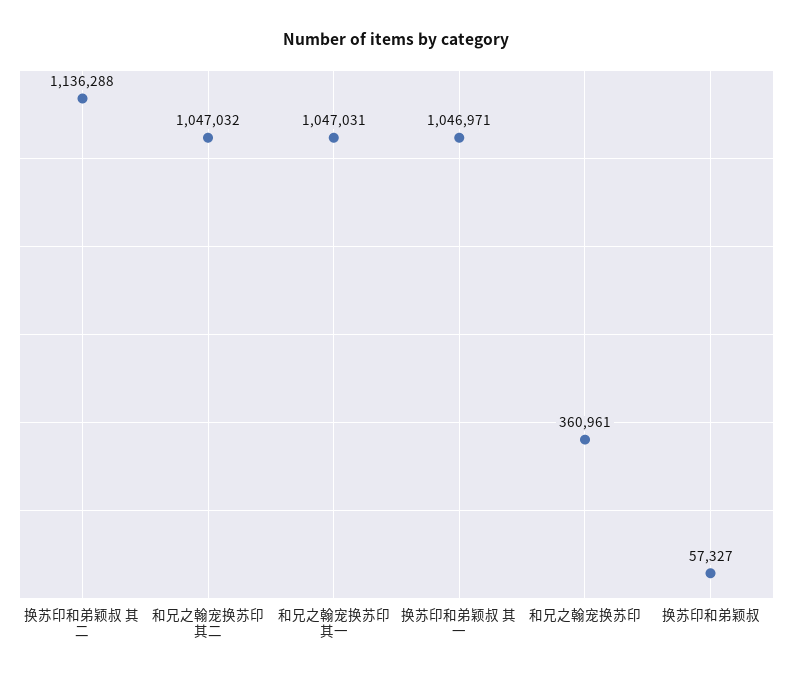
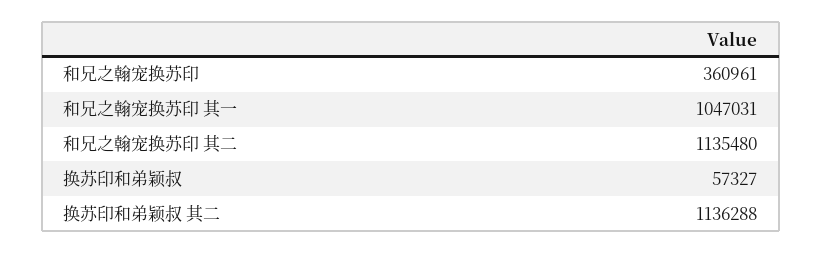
和兄之翰宠换苏印 其二: 1047032 -> 1135480
换苏印和弟颖叔 其一: 1046971 -> none

